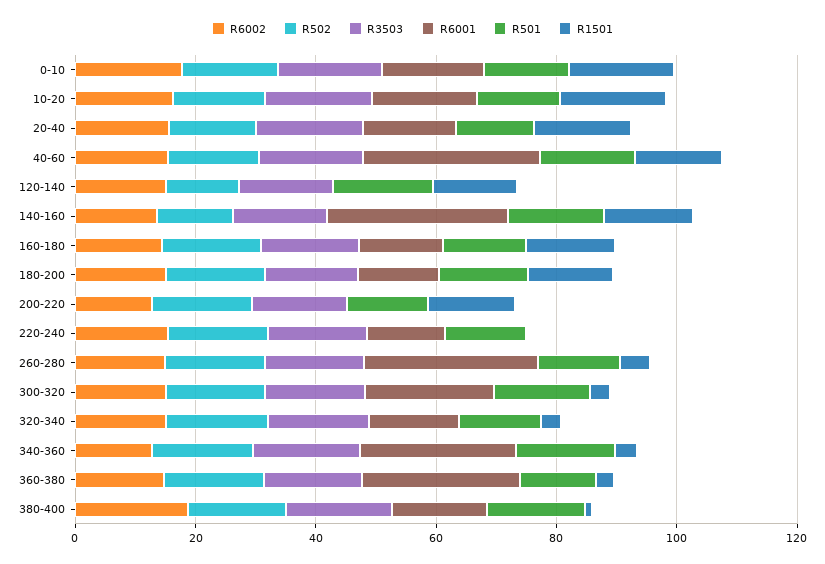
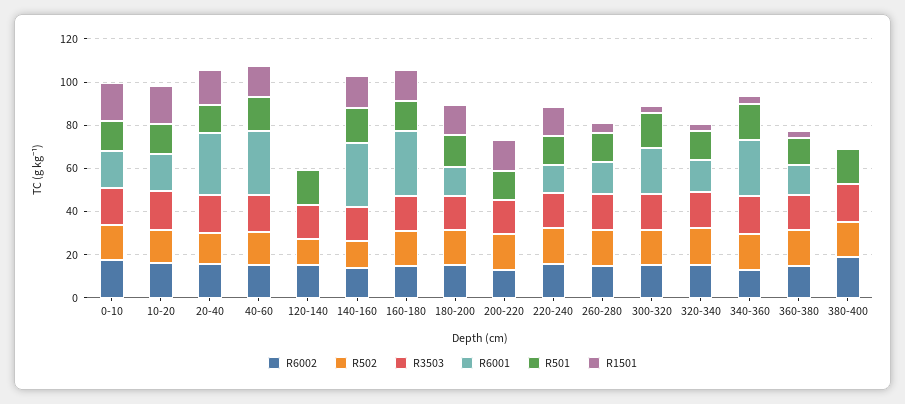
R6001, 20-40: 15 -> 30
R1501, 120-140: 15 -> 0
R6001, 160-180: 15 -> 30
R1501, 220-240: 0 -> 15
R6001, 260-280: 30 -> 15
R6001, 360-380: 25 -> 15
R6001, 380-400: 15 -> 0

